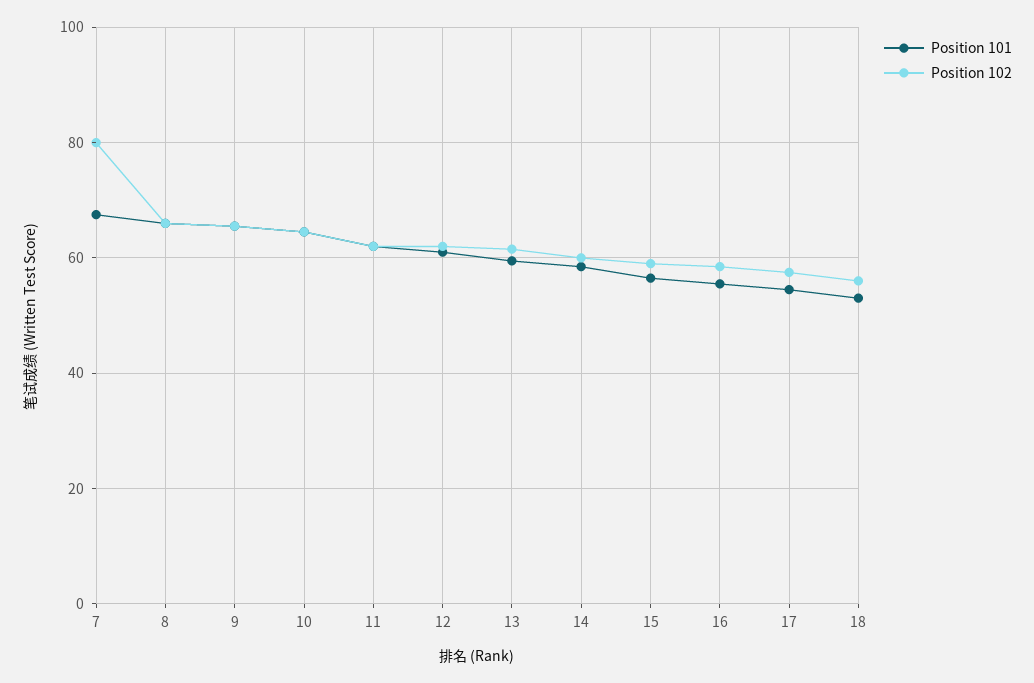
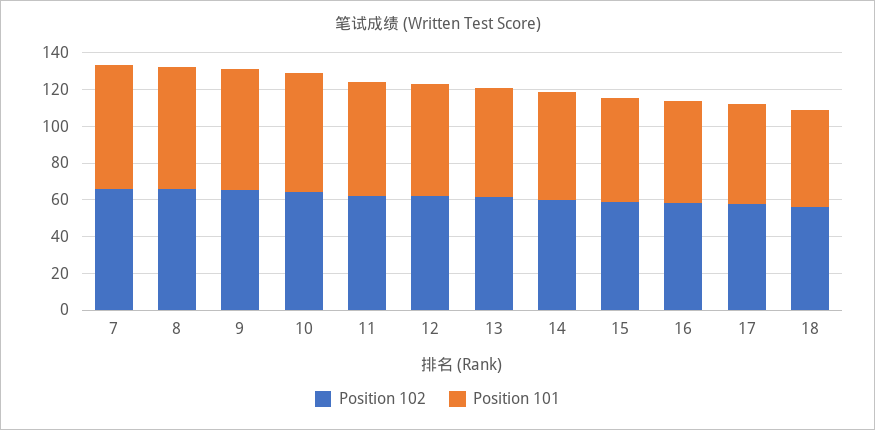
Position 102, 7: 80 -> 65

